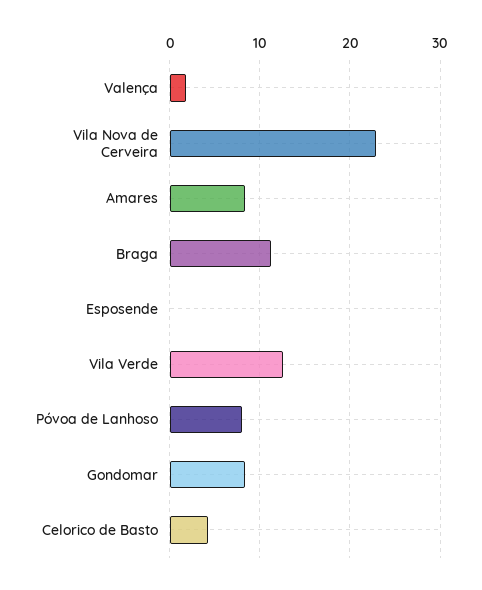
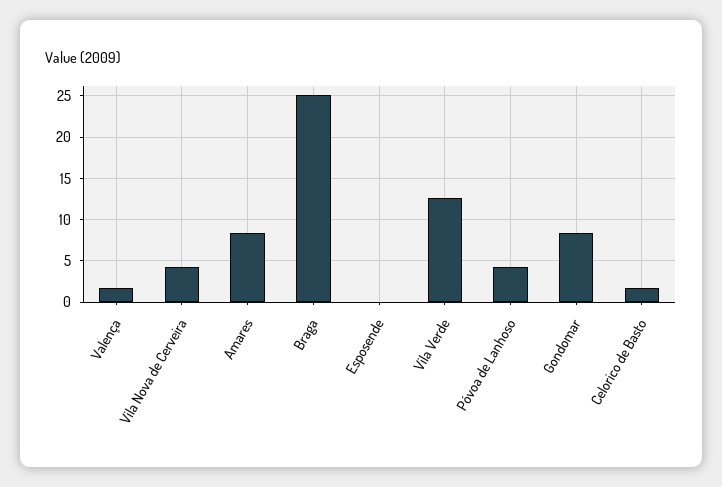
Vila Nova de Cerveira: 23 -> 4
Braga: 11 -> 25
Póvoa de Lanhoso: 8 -> 4
Celorico de Basto: 4 -> 2

